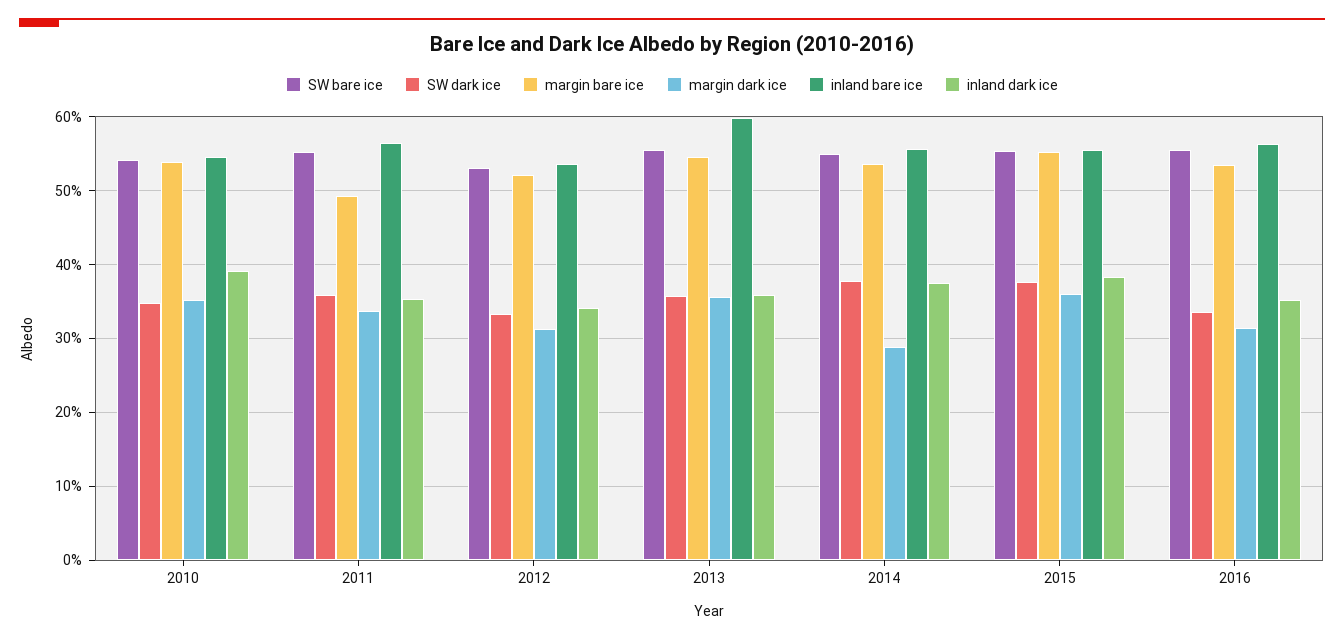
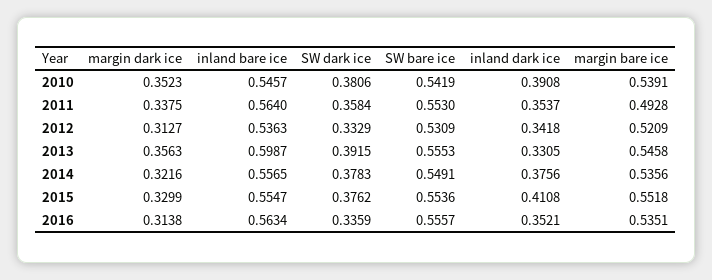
SW dark ice, 2010: 0.35 -> 0.3806
SW dark ice, 2013: 0.36 -> 0.3915
inland dark ice, 2013: 0.36 -> 0.3305
margin dark ice, 2014: 0.29 -> 0.3216
margin dark ice, 2015: 0.36 -> 0.3299
inland dark ice, 2015: 0.38 -> 0.4108

